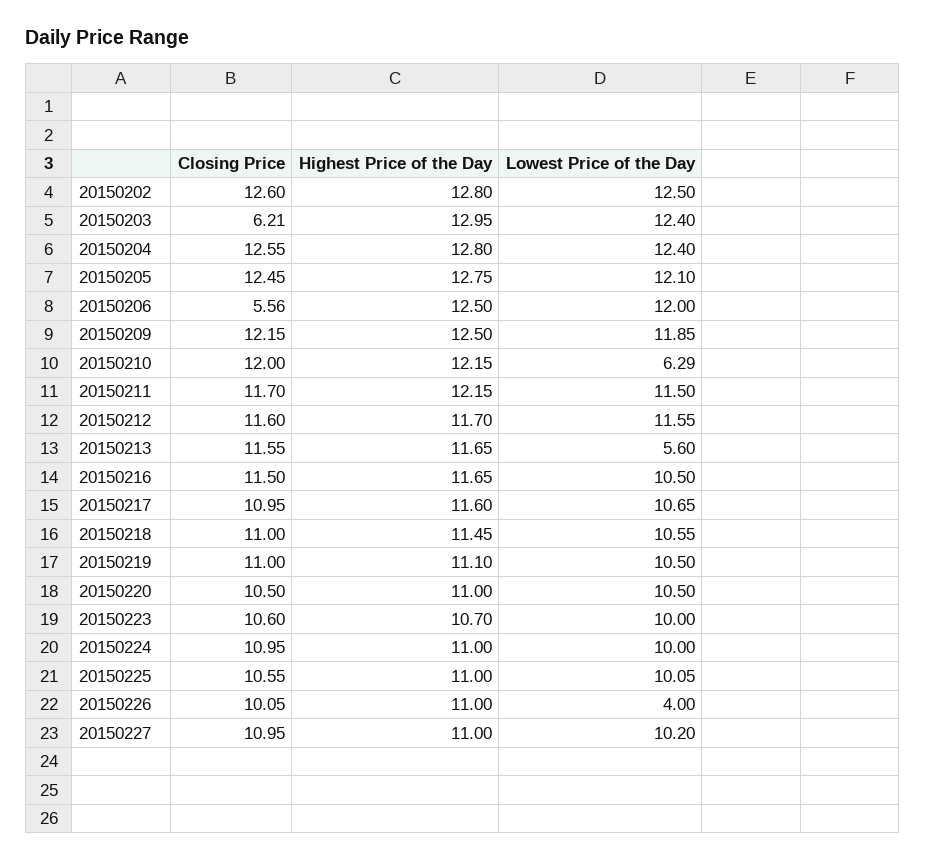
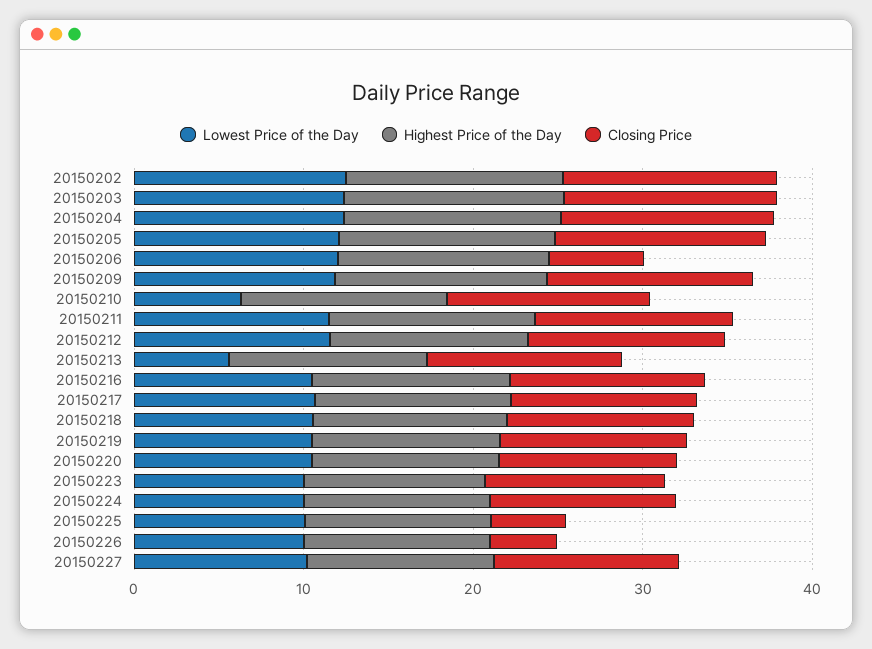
Closing Price, 20150203: 6.21 -> 12
Closing Price, 20150225: 10.55 -> 4
Closing Price, 20150226: 10.05 -> 4
Lowest Price of the Day, 20150226: 4 -> 10

